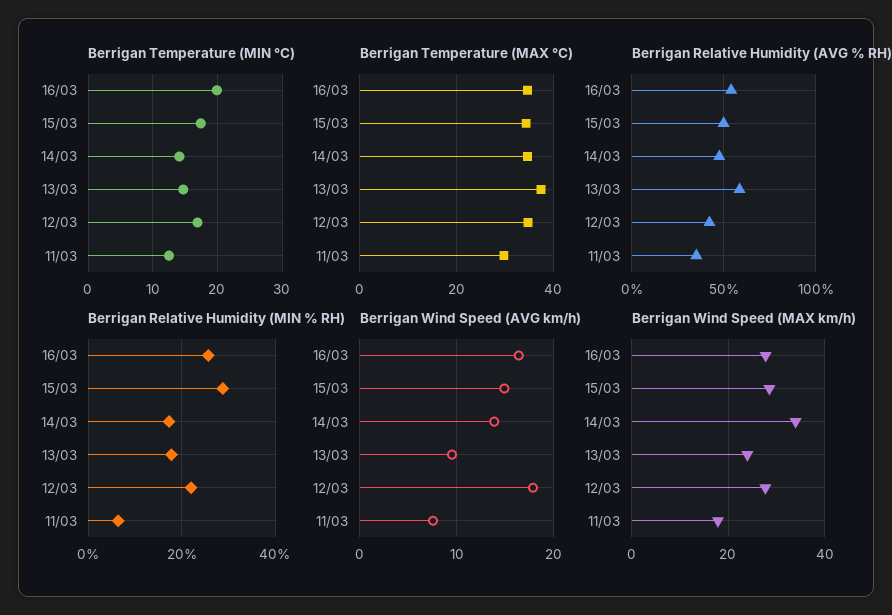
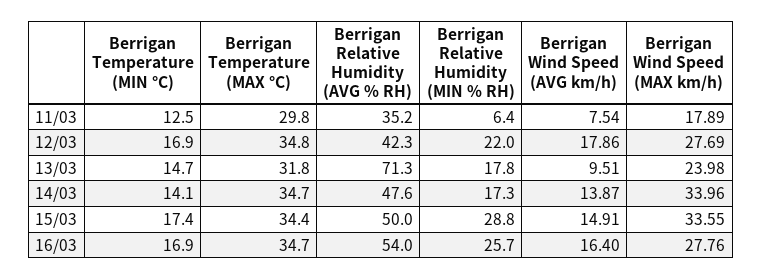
Berrigan Temperature (MIN °C), 16/03: 20 -> 16.9
Berrigan Temperature (MAX °C), 13/03: 38 -> 31.8
Berrigan Relative Humidity (AVG % RH), 13/03: 60 -> 71.3
Berrigan Wind Speed (MAX km/h), 15/03: 28 -> 33.55

